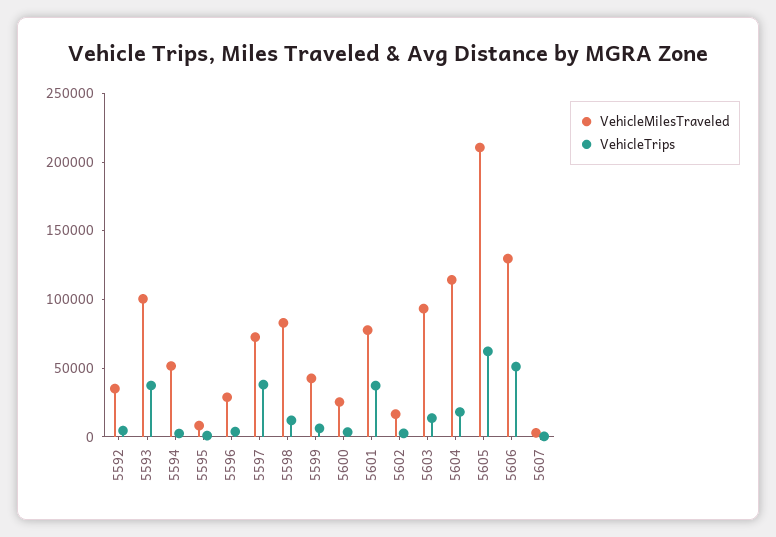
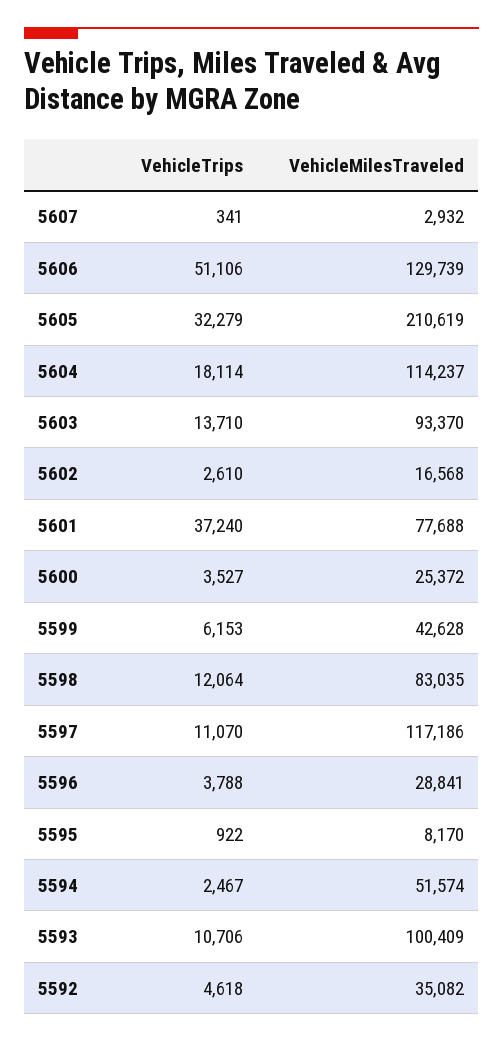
VehicleTrips, 5593: 40000 -> 10706
VehicleMilesTraveled, 5597: 70000 -> 117186
VehicleTrips, 5597: 40000 -> 11070
VehicleTrips, 5605: 60000 -> 32279

